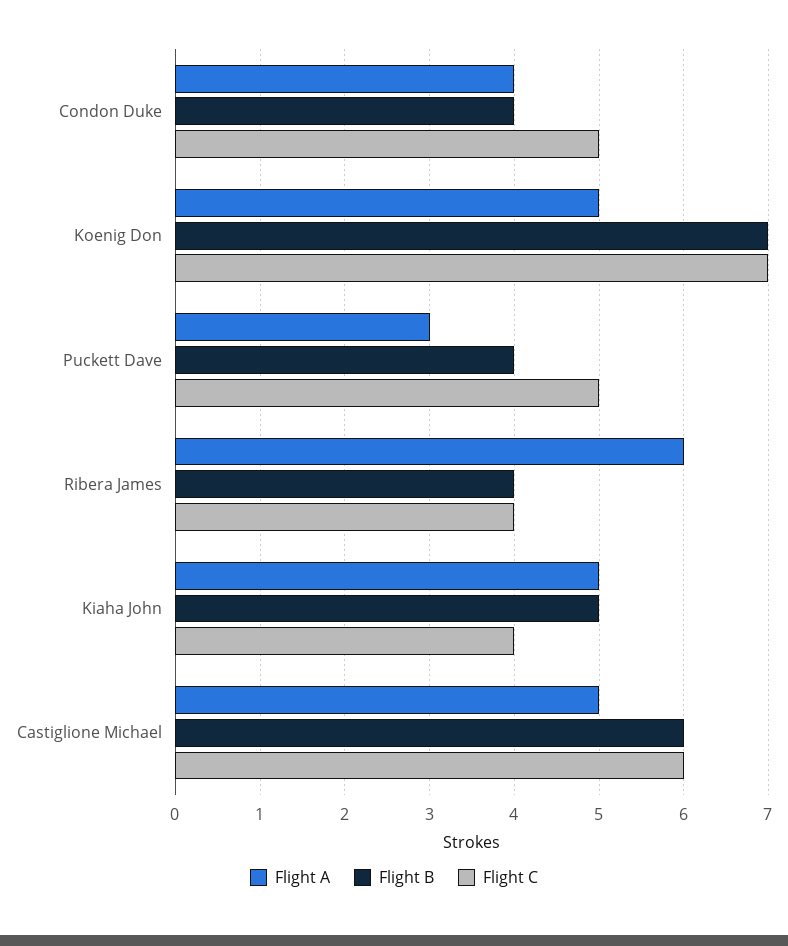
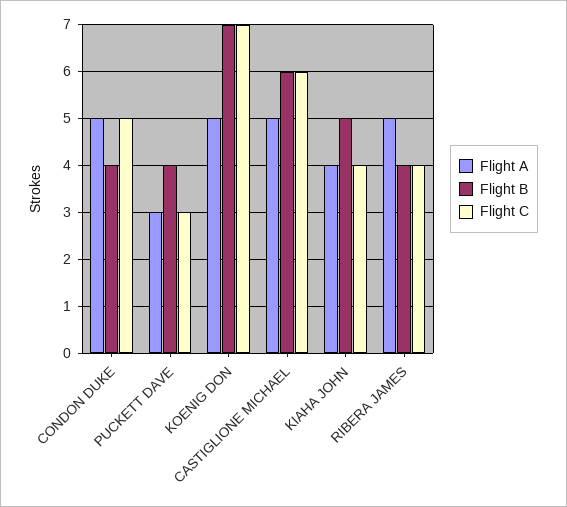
Flight A, Condon Duke: 4 -> 5
Flight C, Puckett Dave: 5 -> 3
Flight A, Ribera James: 6 -> 5
Flight A, Kiaha John: 5 -> 4

